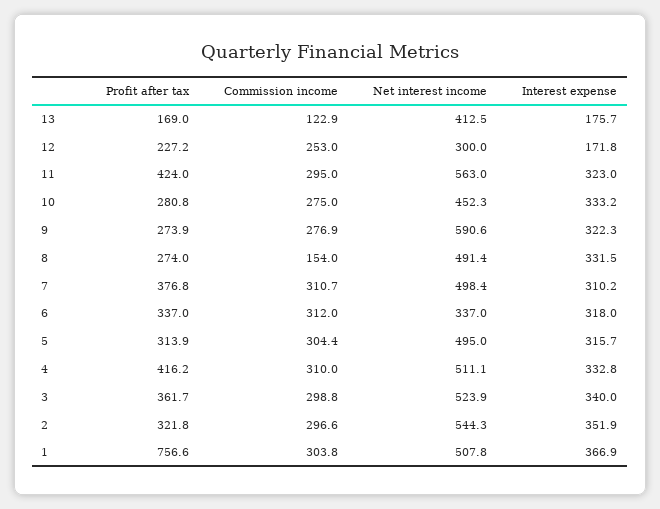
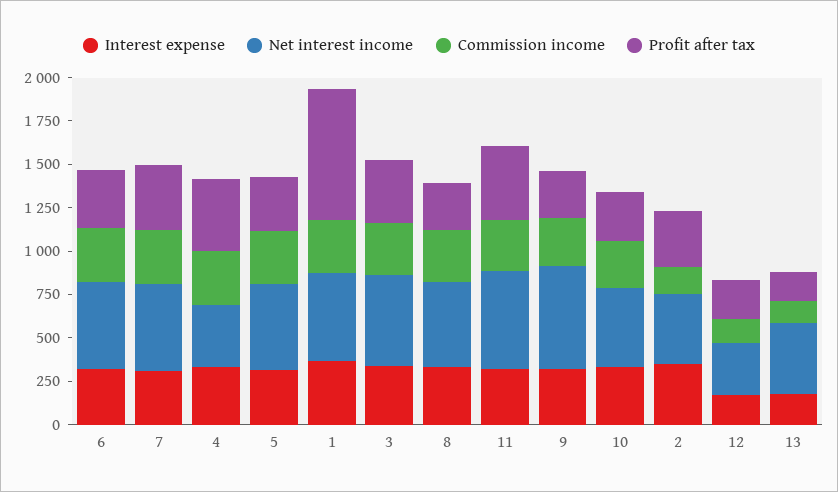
Commission income, 12: 253 -> 150
Commission income, 8: 154 -> 300
Net interest income, 6: 337 -> 500
Net interest income, 4: 511.1 -> 350
Commission income, 2: 296.6 -> 150
Net interest income, 2: 544.3 -> 400

